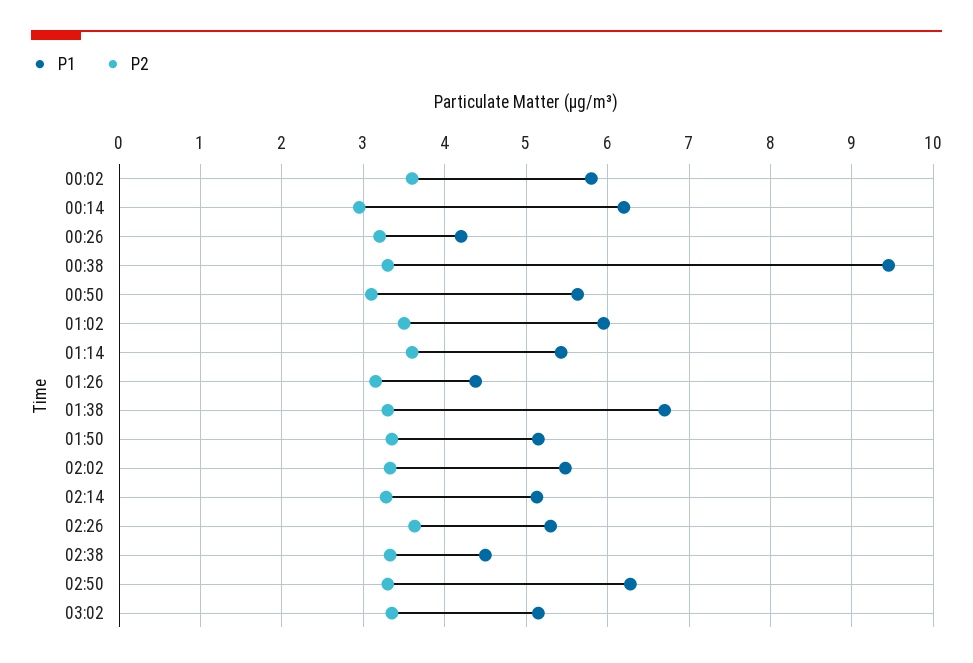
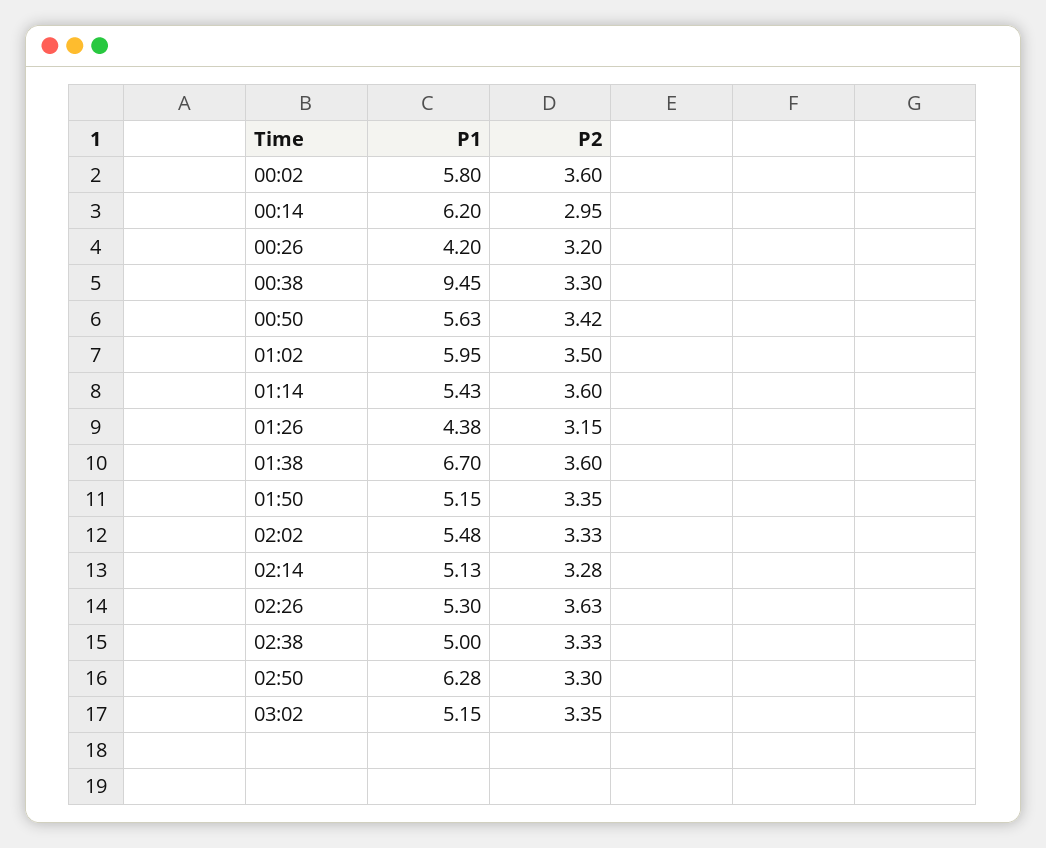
P2, 00:50: 3.1 -> 3.42
P2, 01:38: 3.3 -> 3.6
P1, 02:38: 4.5 -> 5

